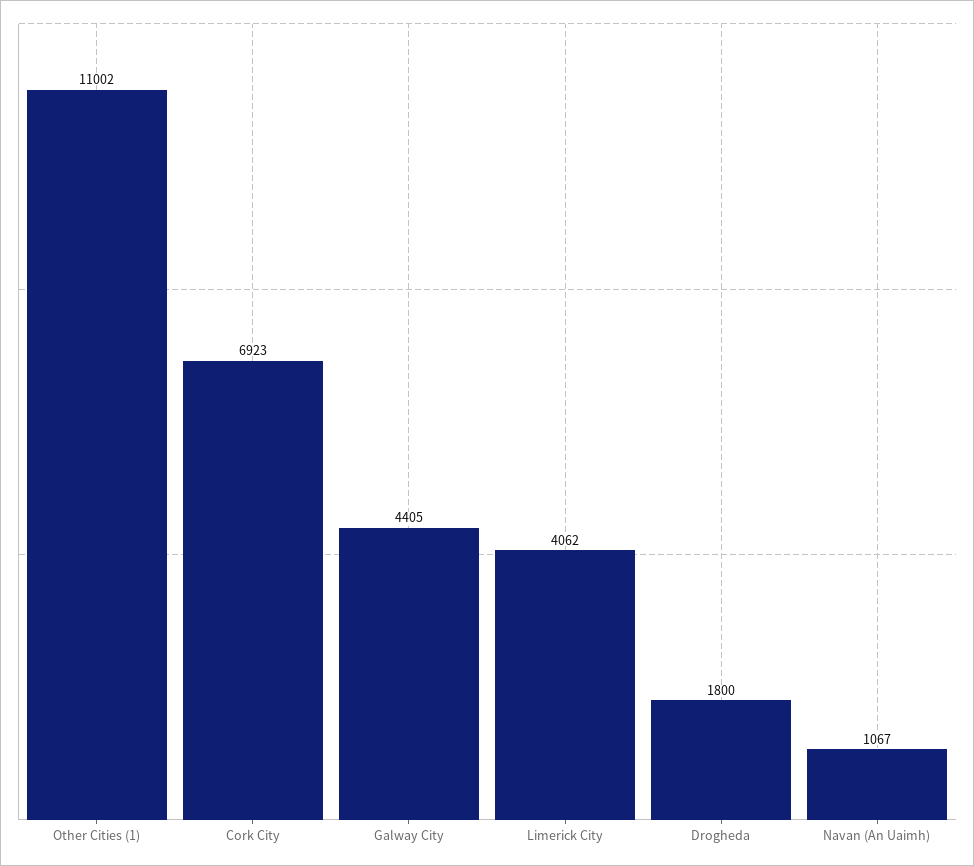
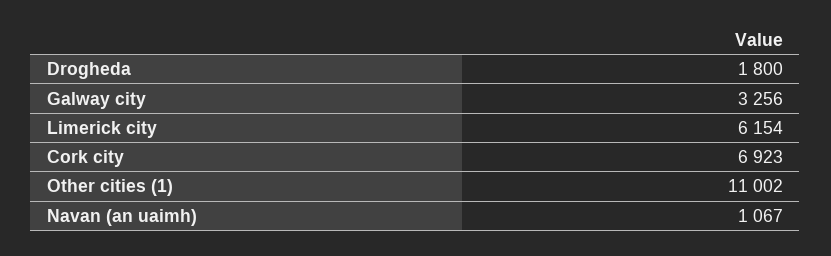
Galway City: 4405 -> 3256
Limerick City: 4062 -> 6154

